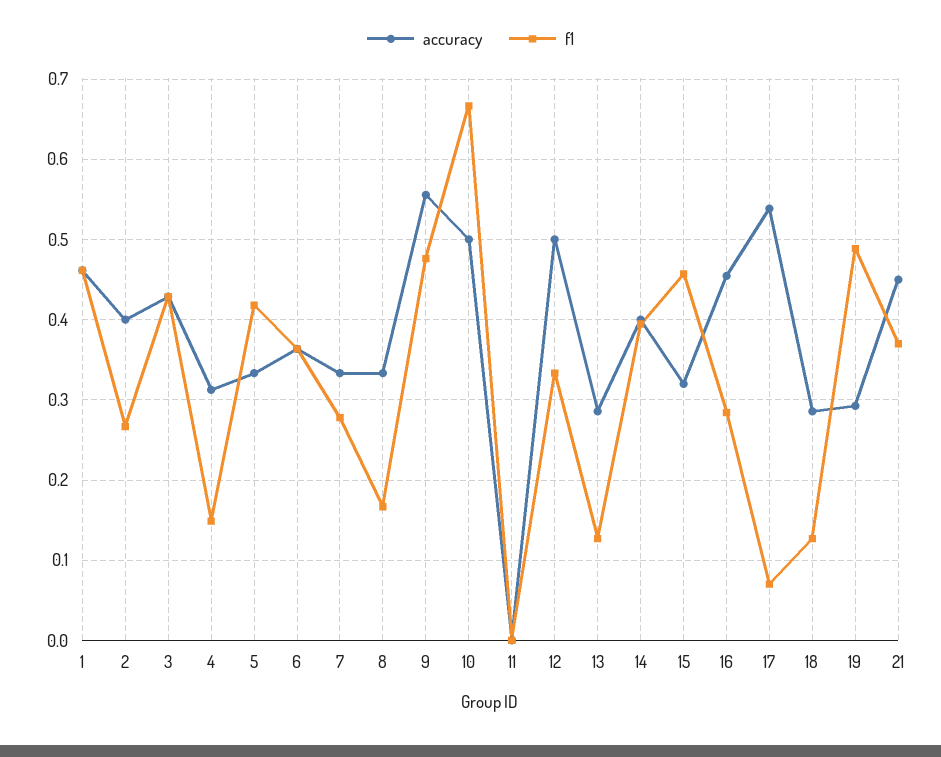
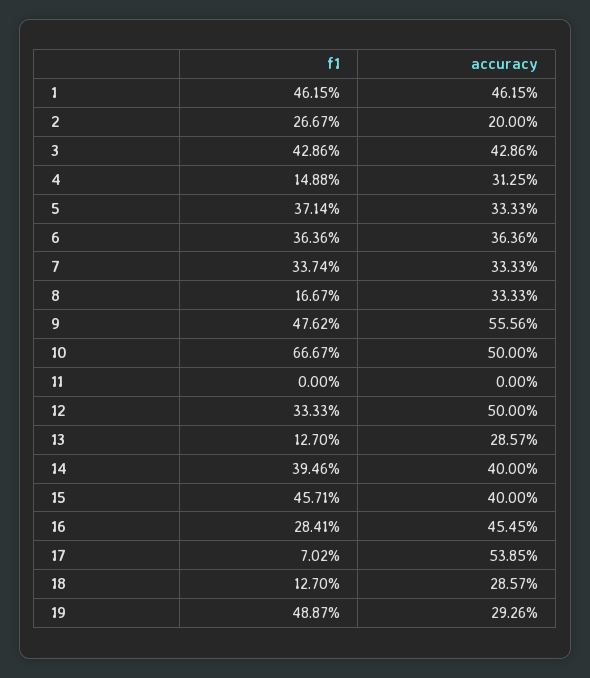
accuracy, 2: 0.4 -> 0.2
f1, 5: 0.42 -> 0.3714
f1, 7: 0.28 -> 0.3374
accuracy, 15: 0.32 -> 0.4
accuracy, 21: 0.45 -> none
f1, 21: 0.37 -> none

